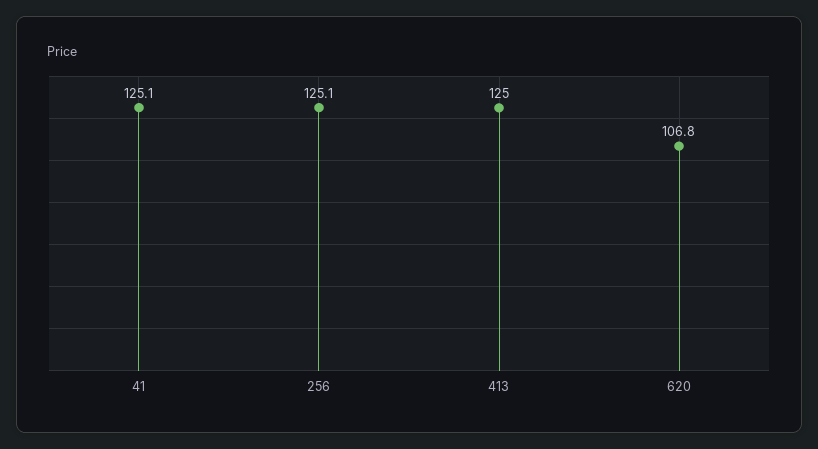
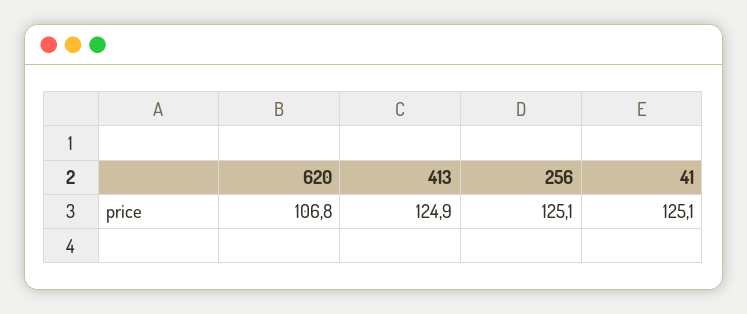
413: 125 -> 124.9

